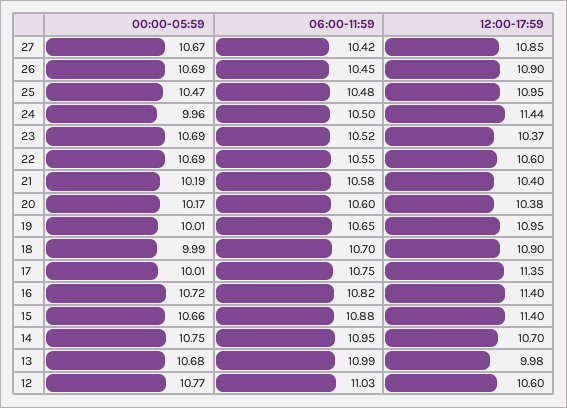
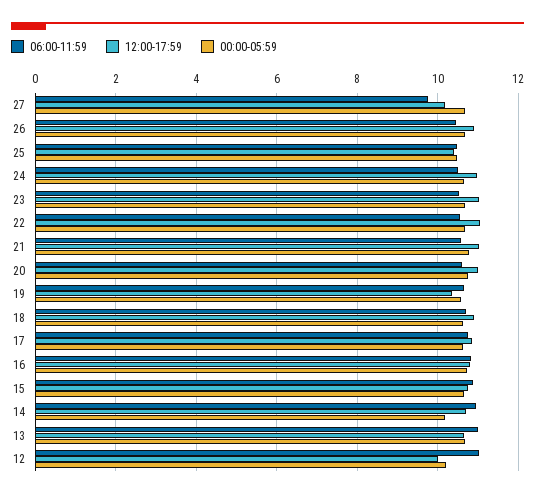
06:00-11:59, 27: 10.42 -> 9.8
12:00-17:59, 27: 10.85 -> 10.2
12:00-17:59, 25: 10.95 -> 10.4
00:00-05:59, 24: 9.96 -> 10.6
12:00-17:59, 24: 11.44 -> 11
12:00-17:59, 23: 10.37 -> 11
12:00-17:59, 22: 10.6 -> 11
00:00-05:59, 21: 10.19 -> 10.8
12:00-17:59, 21: 10.4 -> 11
00:00-05:59, 20: 10.17 -> 10.8
12:00-17:59, 20: 10.38 -> 11
00:00-05:59, 19: 10.01 -> 10.6
12:00-17:59, 19: 10.95 -> 10.4
00:00-05:59, 18: 9.99 -> 10.6
00:00-05:59, 17: 10.01 -> 10.6
12:00-17:59, 17: 11.35 -> 10.8
12:00-17:59, 16: 11.4 -> 10.8
12:00-17:59, 15: 11.4 -> 10.8
00:00-05:59, 14: 10.75 -> 10.2
12:00-17:59, 13: 9.98 -> 10.6
00:00-05:59, 12: 10.77 -> 10.2
12:00-17:59, 12: 10.6 -> 10

